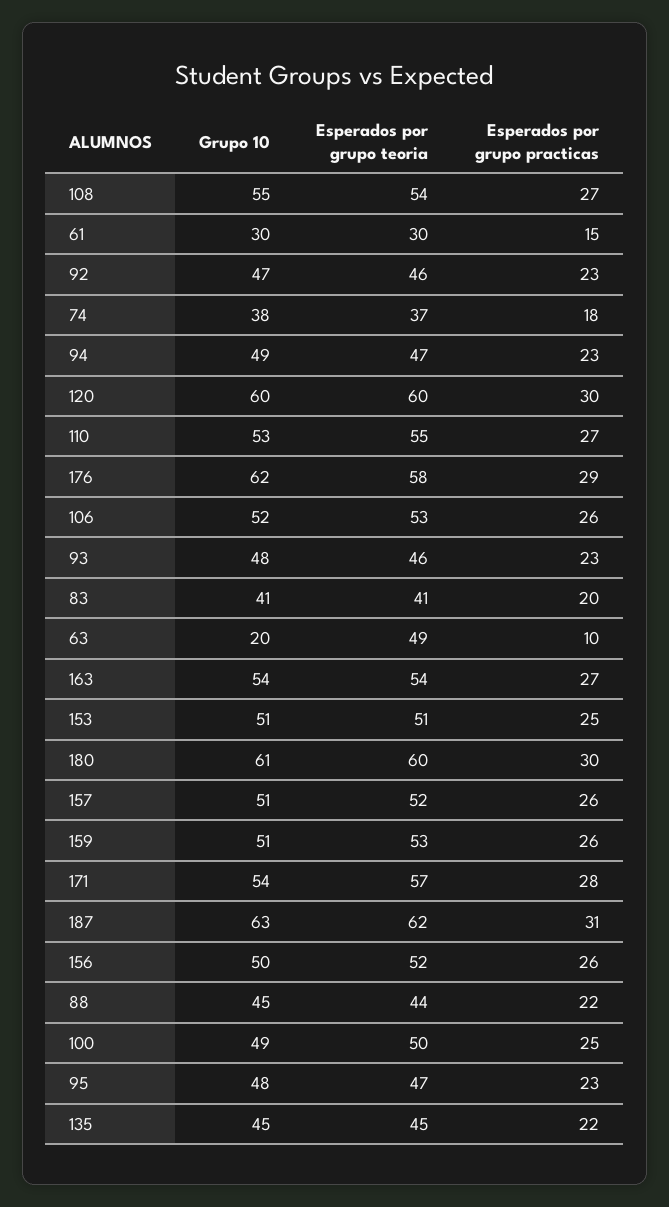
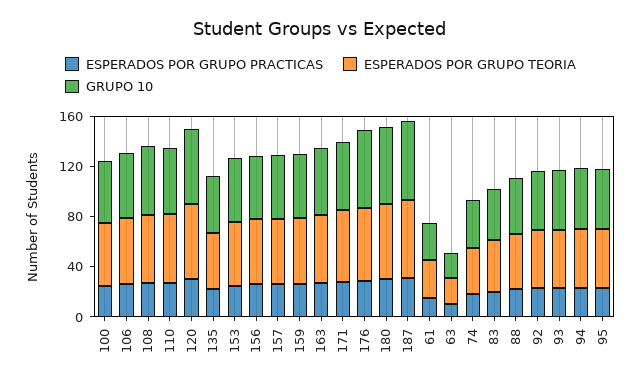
Esperados por grupo teoria, 63: 49 -> 20

